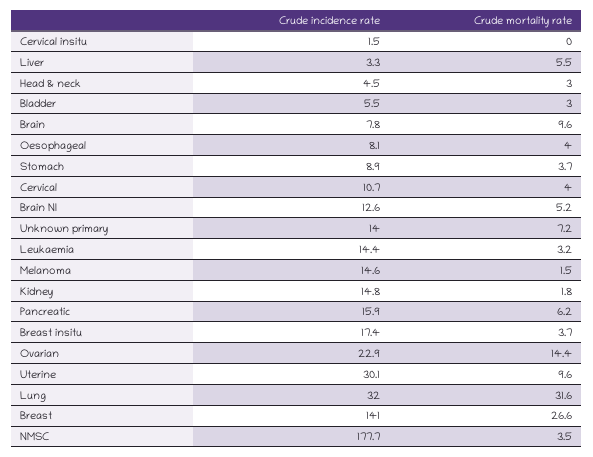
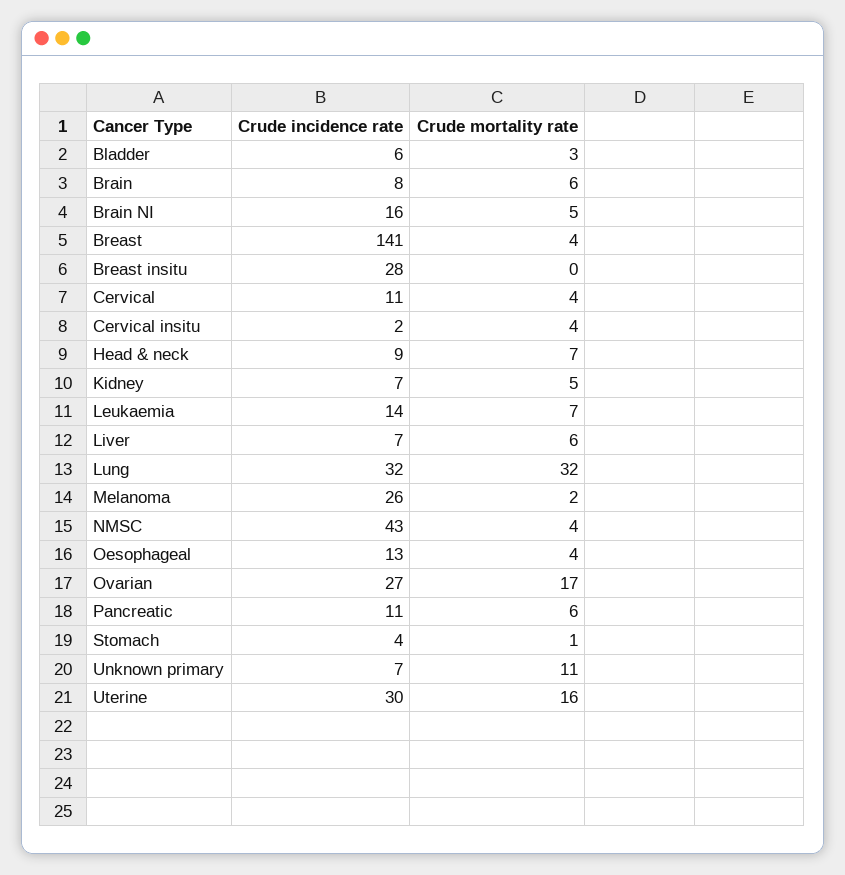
Crude mortality rate, Cervical insitu: 0 -> 4
Crude incidence rate, Liver: 3.3 -> 7
Crude incidence rate, Head & neck: 4.5 -> 9
Crude mortality rate, Head & neck: 3 -> 7
Crude mortality rate, Brain: 9.6 -> 6
Crude incidence rate, Oesophageal: 8.1 -> 13
Crude incidence rate, Stomach: 8.9 -> 4
Crude mortality rate, Stomach: 3.7 -> 1
Crude incidence rate, Brain NI: 12.6 -> 16
Crude incidence rate, Unknown primary: 14 -> 7
Crude mortality rate, Unknown primary: 7.2 -> 11
Crude mortality rate, Leukaemia: 3.2 -> 7
Crude incidence rate, Melanoma: 14.6 -> 26
Crude incidence rate, Kidney: 14.8 -> 7
Crude mortality rate, Kidney: 1.8 -> 5
Crude incidence rate, Pancreatic: 15.9 -> 11
Crude incidence rate, Breast insitu: 17.4 -> 28
Crude mortality rate, Breast insitu: 3.7 -> 0
Crude incidence rate, Ovarian: 22.9 -> 27
Crude mortality rate, Ovarian: 14.4 -> 17
Crude mortality rate, Uterine: 9.6 -> 16
Crude mortality rate, Breast: 26.6 -> 4
Crude incidence rate, NMSC: 177.7 -> 43

